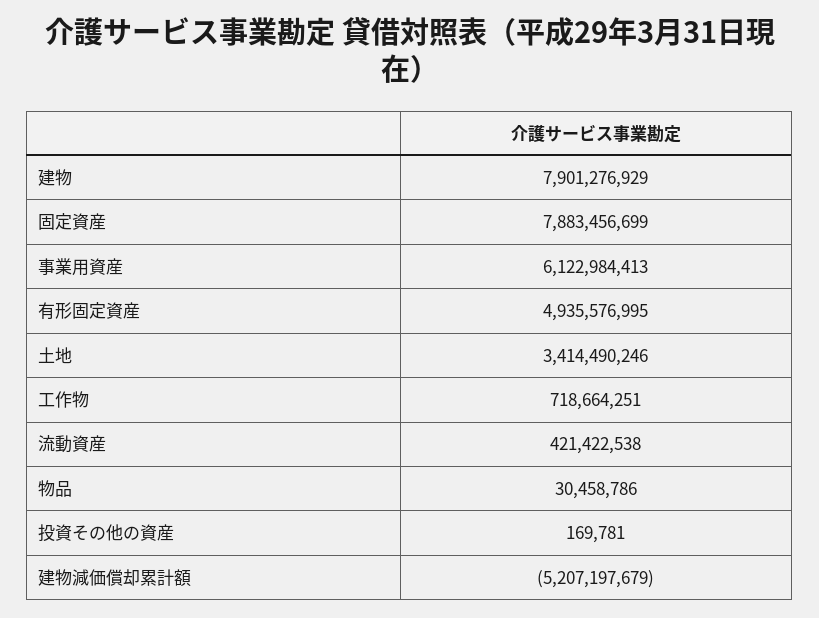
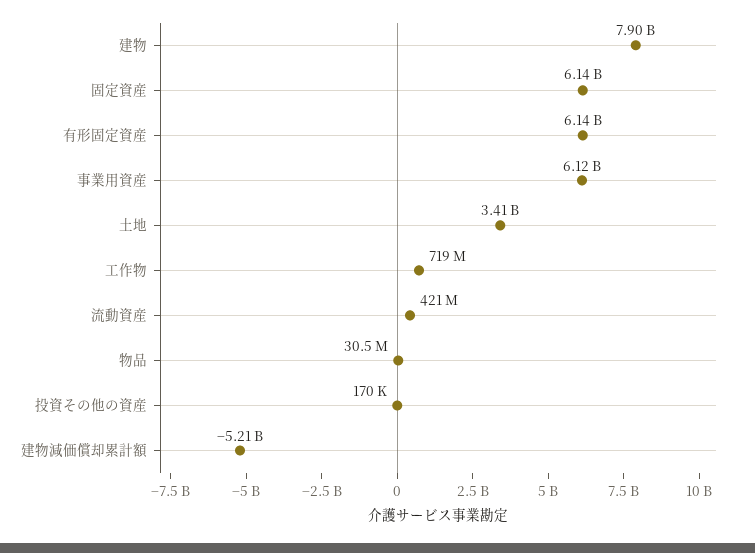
固定資産: 7883456699 -> 6140000000
有形固定資産: 4935576995 -> 6140000000

